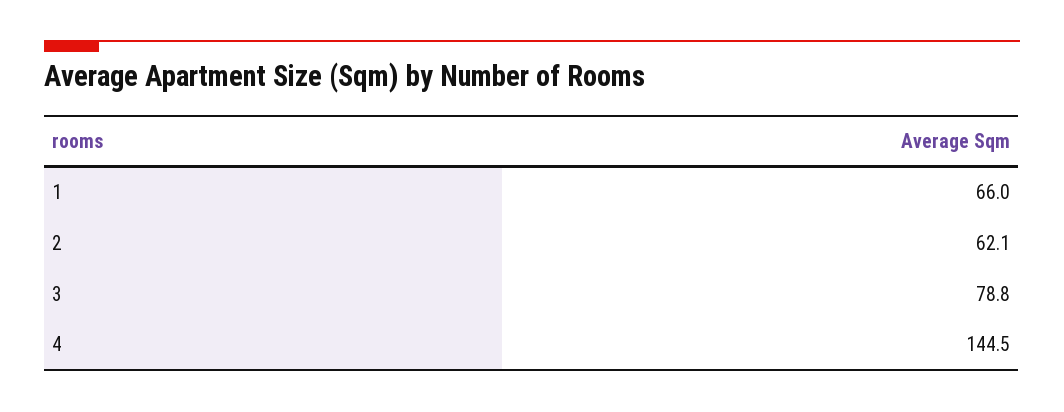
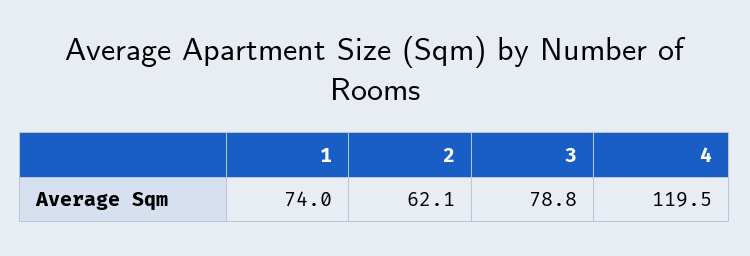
1: 66 -> 74
4: 144.5 -> 119.5

